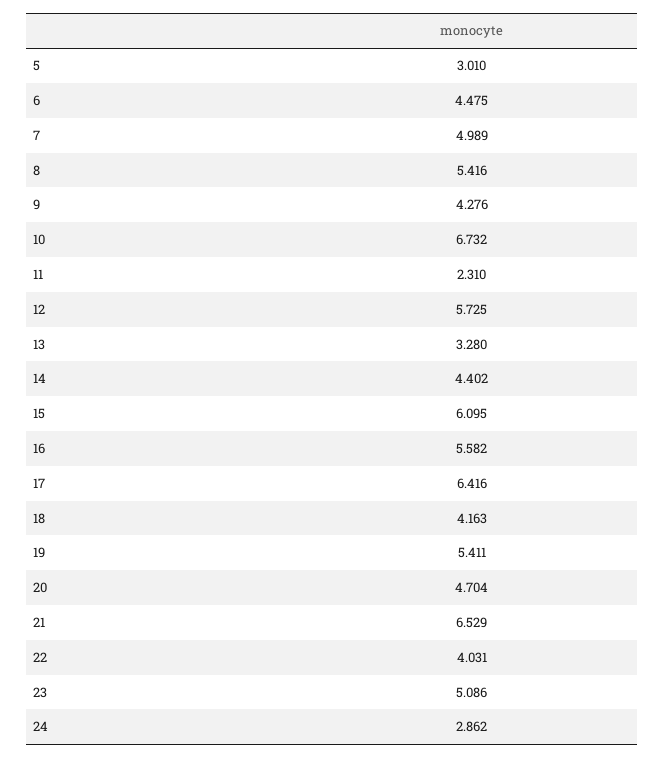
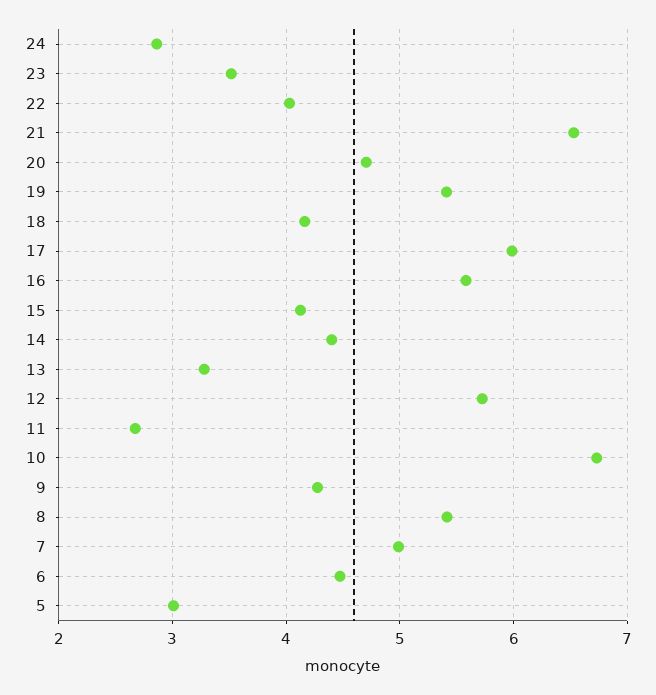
11: 2.31 -> 2.7
15: 6.095 -> 4.1
17: 6.416 -> 6
23: 5.086 -> 3.5

